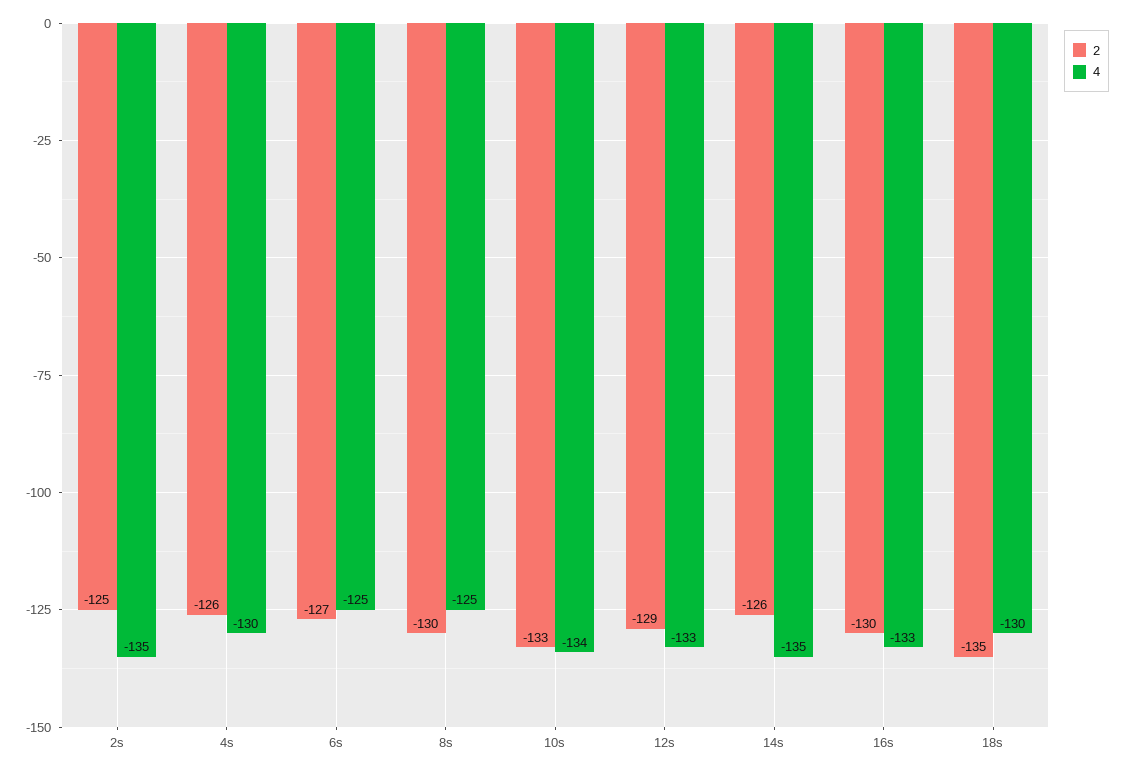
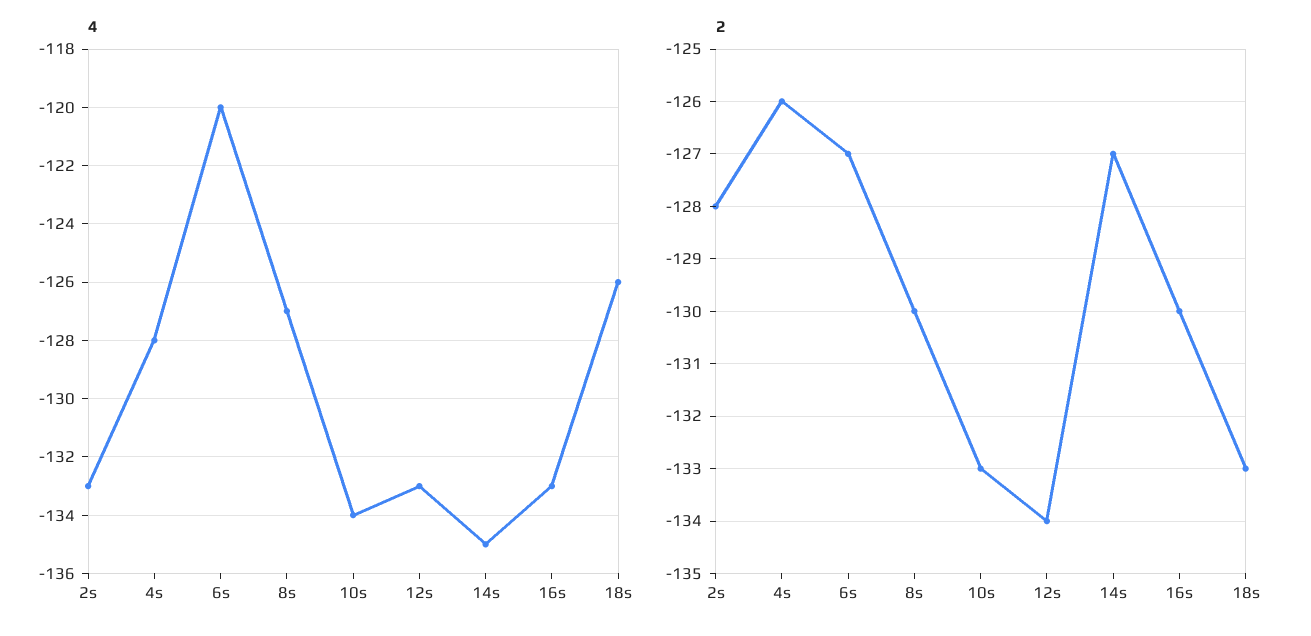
2, 2s: -125 -> -128
4, 2s: -135 -> -133
4, 4s: -130 -> -128
4, 6s: -125 -> -120
4, 8s: -125 -> -127
2, 12s: -129 -> -134
2, 14s: -126 -> -127
2, 18s: -135 -> -133
4, 18s: -130 -> -126

